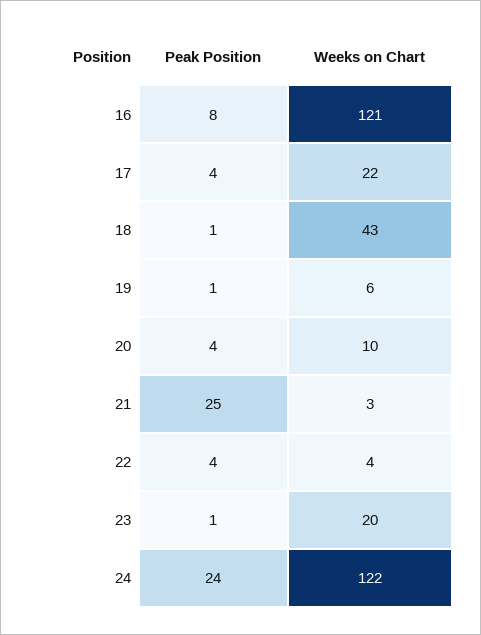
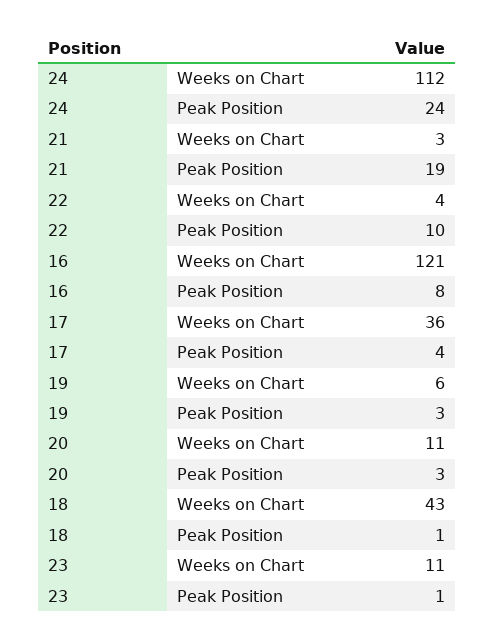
Weeks on Chart, 17: 22 -> 36
Peak Position, 19: 1 -> 3
Peak Position, 20: 4 -> 3
Weeks on Chart, 20: 10 -> 11
Peak Position, 21: 25 -> 19
Peak Position, 22: 4 -> 10
Weeks on Chart, 23: 20 -> 11
Weeks on Chart, 24: 122 -> 112

